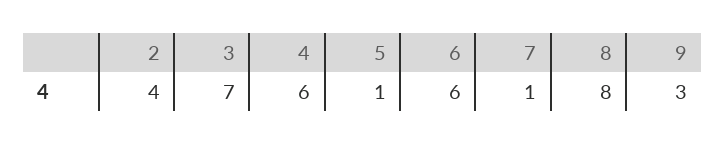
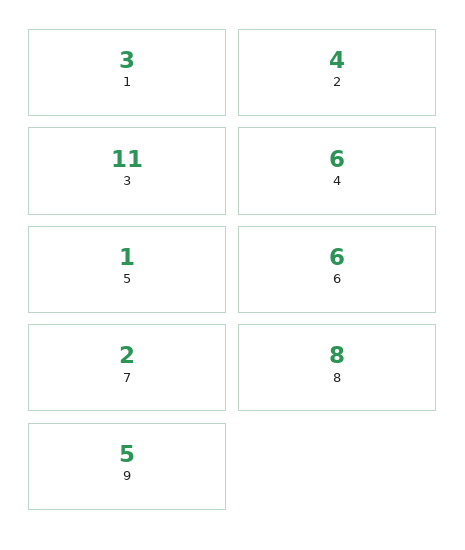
3: 7 -> 11
7: 1 -> 2
9: 3 -> 5
1: none -> 3

